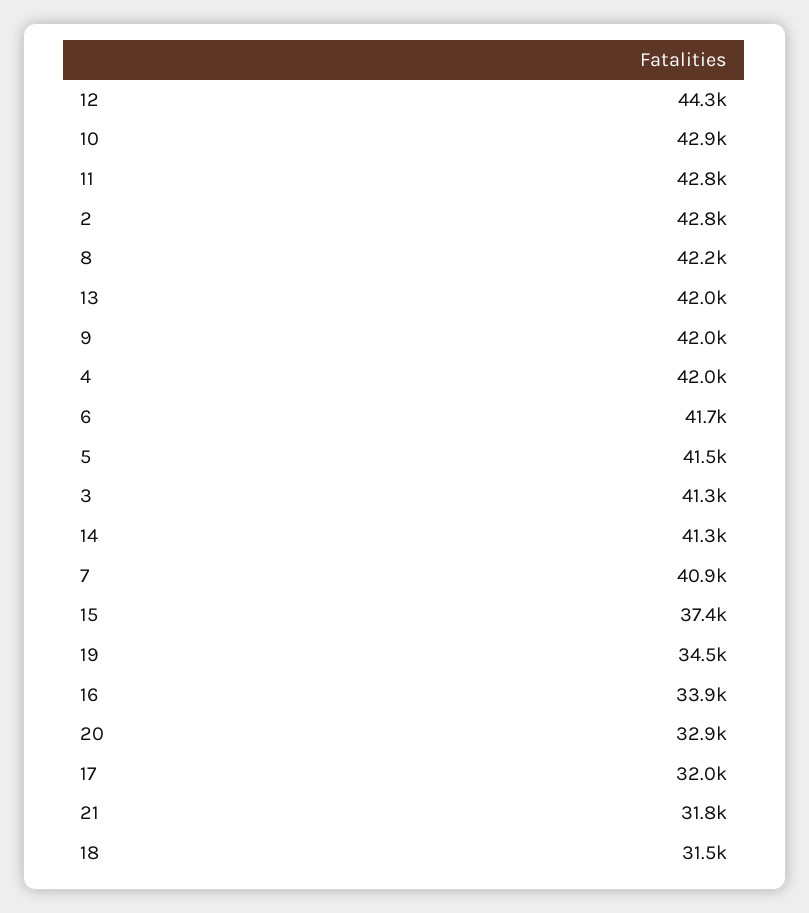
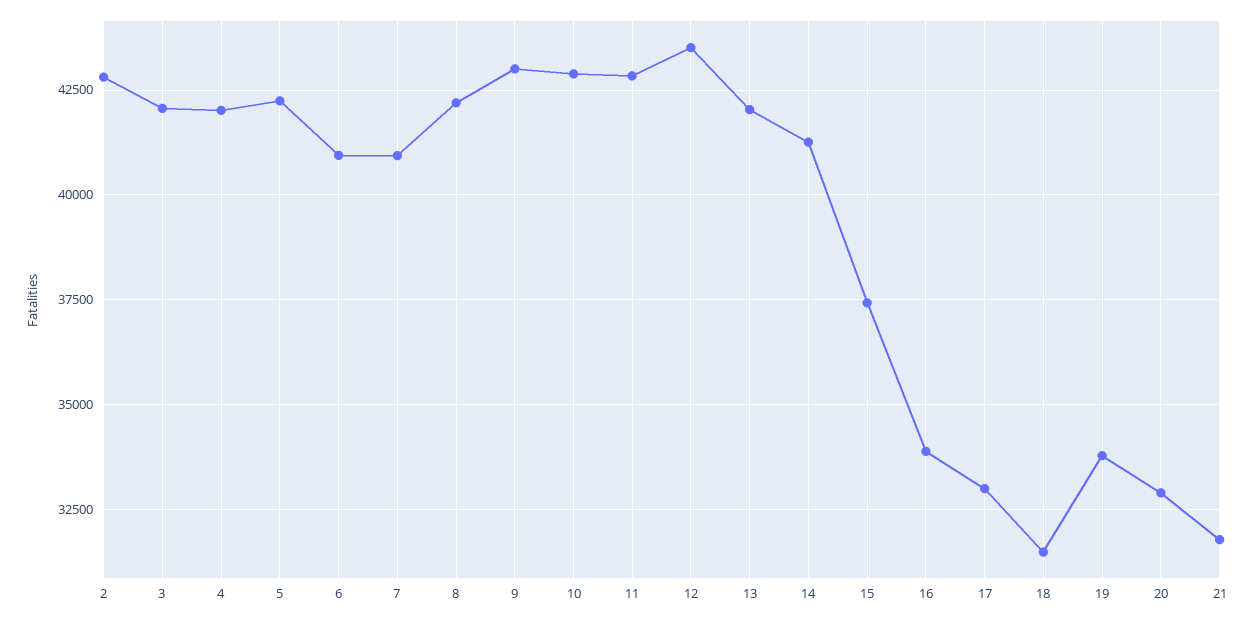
12: 44300 -> 43500
9: 42000 -> 43000
6: 41700 -> 41000
5: 41500 -> 42250
3: 41300 -> 42000
19: 34500 -> 33750
17: 32000 -> 33000

